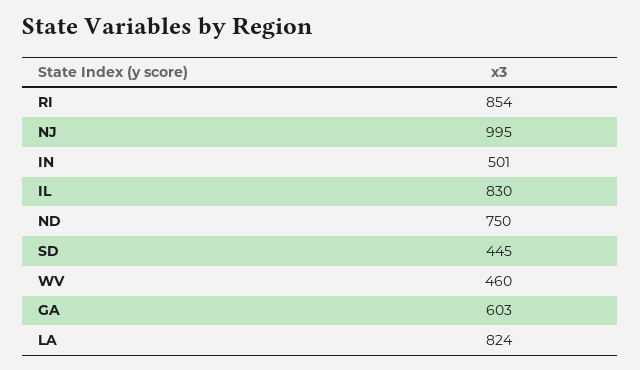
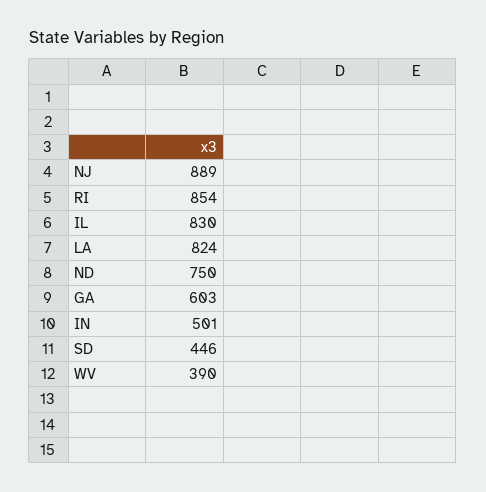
NJ: 995 -> 889
SD: 445 -> 446
WV: 460 -> 390

